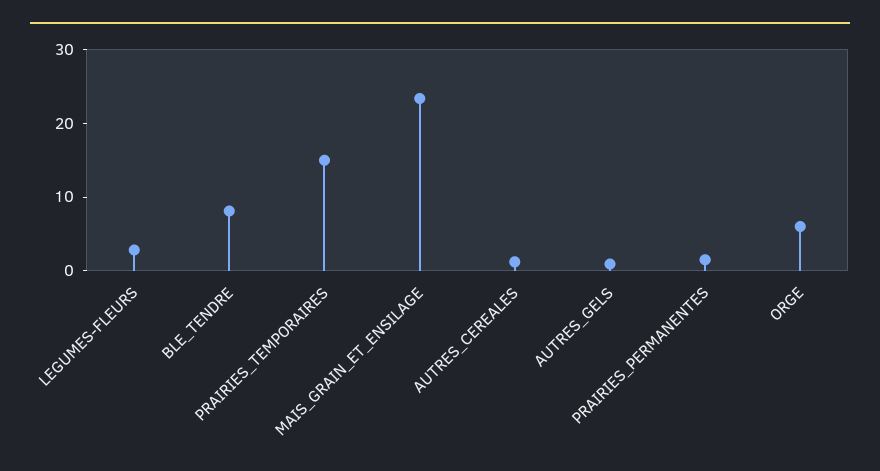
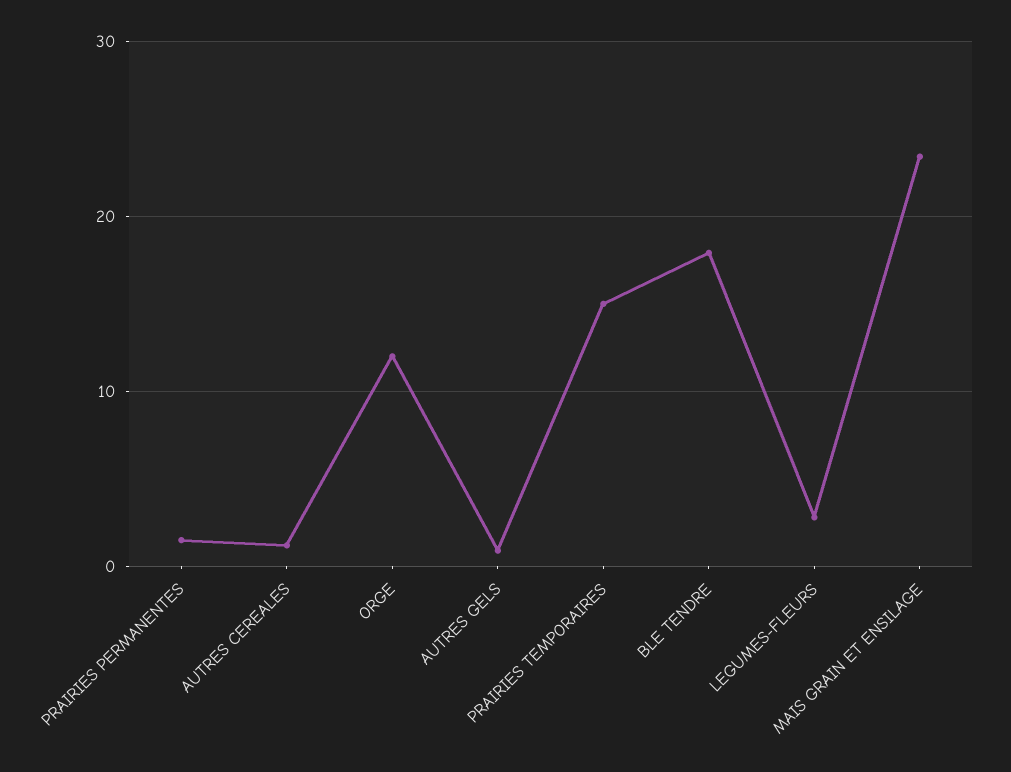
BLE_TENDRE: 8 -> 18
ORGE: 6 -> 12

